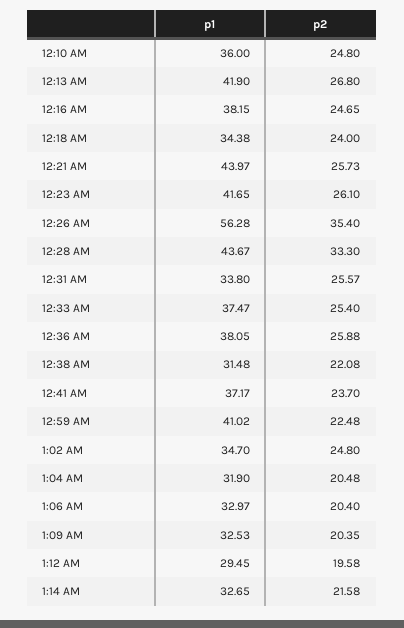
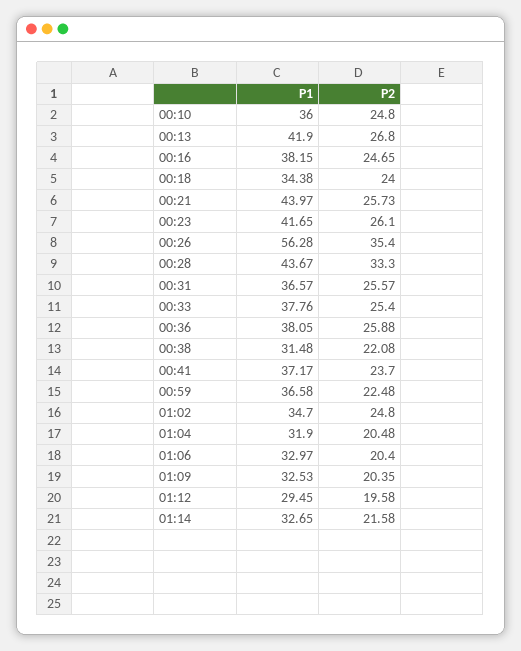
p1, 12:31 AM: 33.8 -> 36.57
p1, 12:33 AM: 37.47 -> 37.76
p1, 12:59 AM: 41.02 -> 36.58

